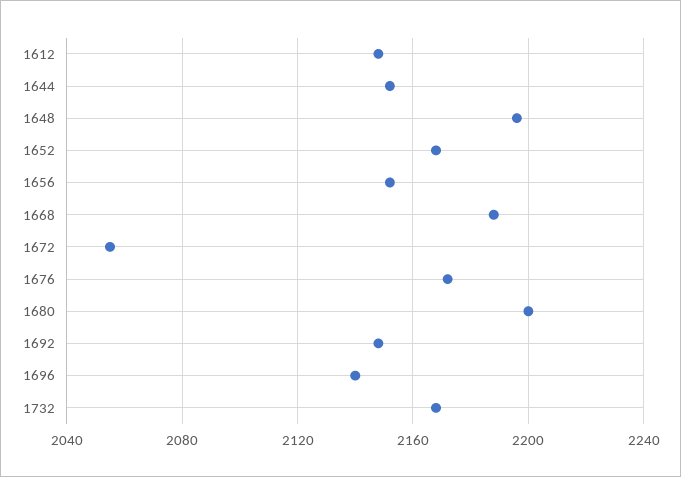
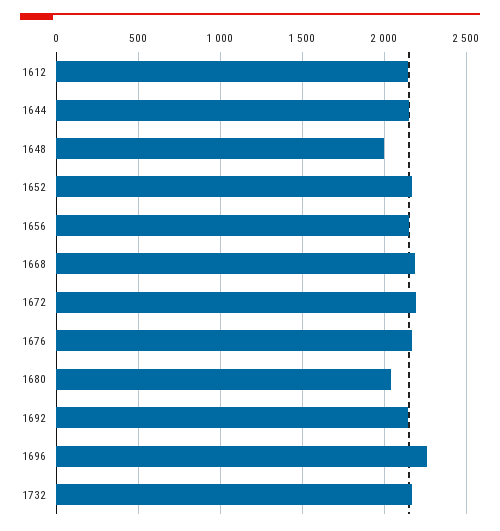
1648: 2195 -> 2000
1672: 2055 -> 2200
1680: 2200 -> 2050
1696: 2140 -> 2250

